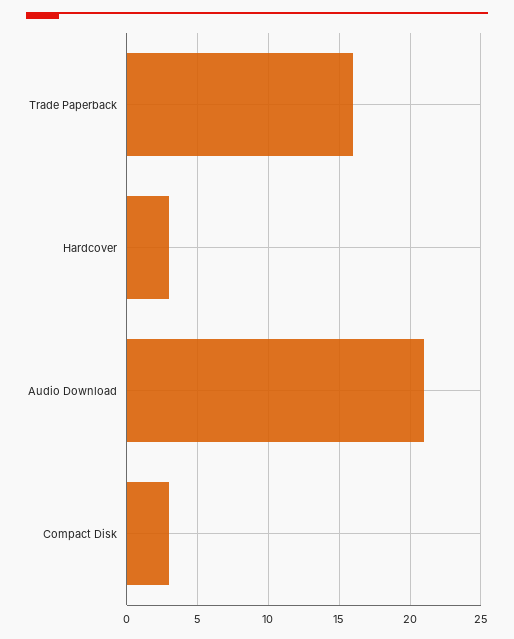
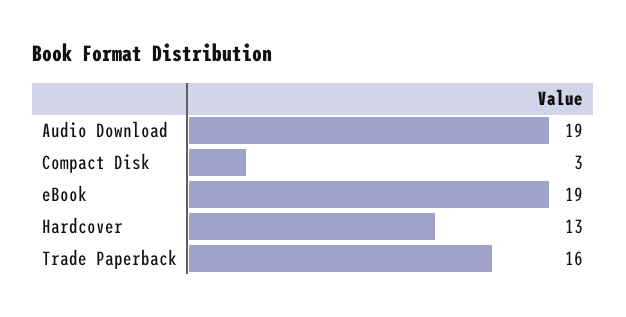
Hardcover: 3 -> 13
Audio Download: 21 -> 19
eBook: none -> 19

